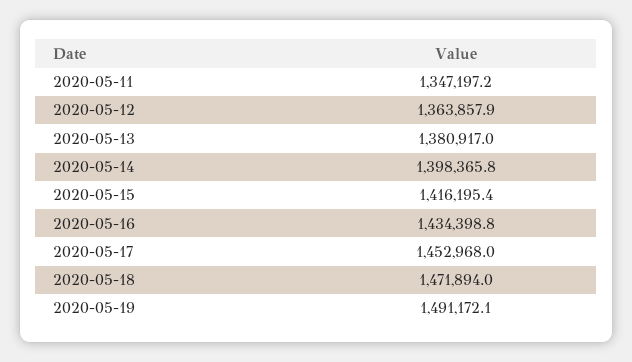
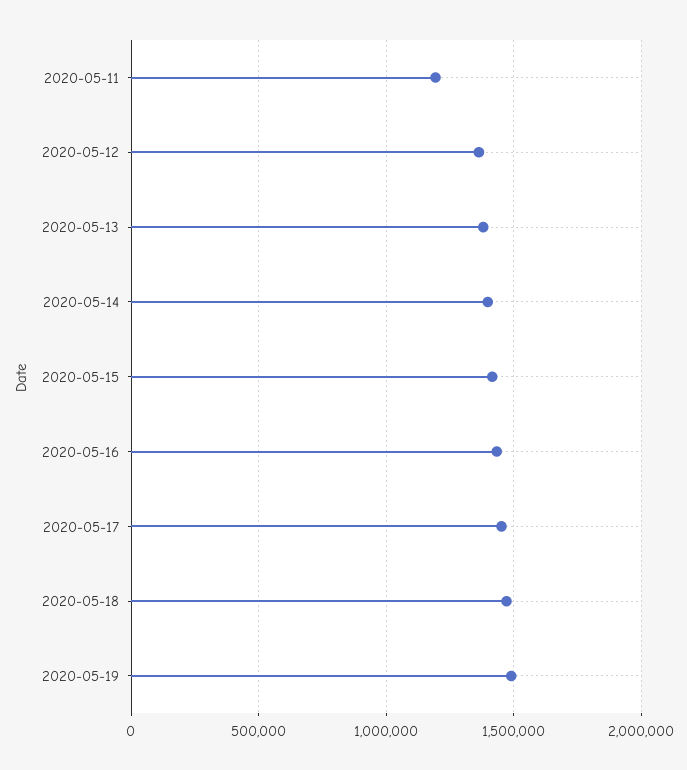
2020-05-11: 1347197.2 -> 1200000

